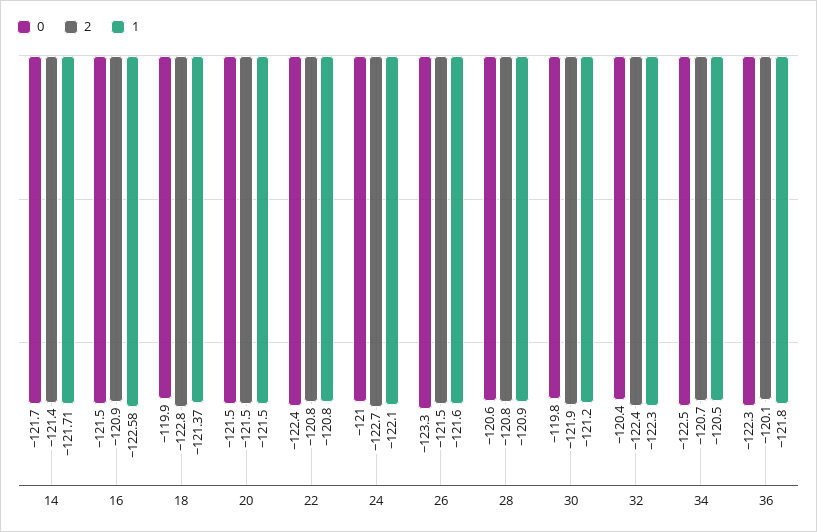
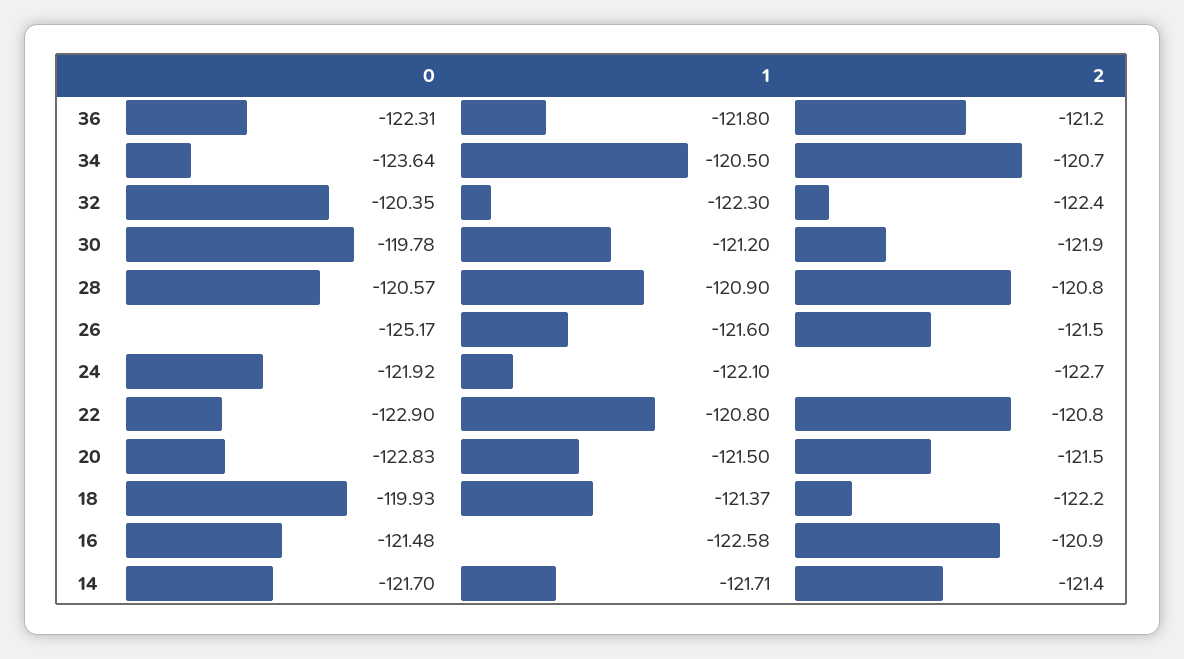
2, 18: -122.8 -> -122.2
0, 20: -121.5 -> -122.83
0, 22: -122.4 -> -122.9
0, 24: -121 -> -121.92
0, 26: -123.3 -> -125.17
0, 34: -122.5 -> -123.64
2, 36: -120.1 -> -121.2

